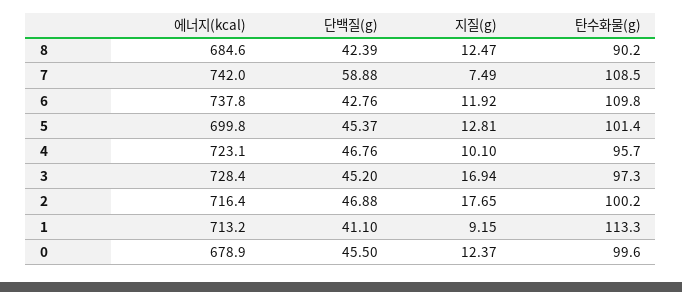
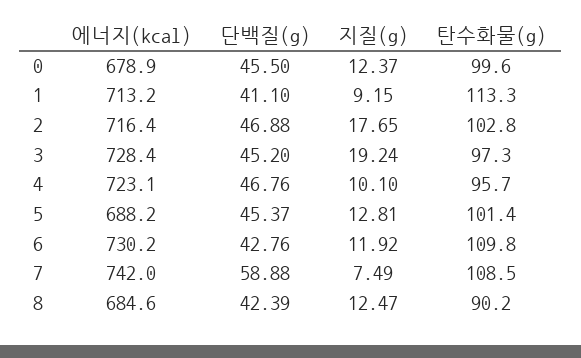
에너지(kcal), 6: 737.8 -> 730.2
에너지(kcal), 5: 699.8 -> 688.2
지질(g), 3: 16.94 -> 19.24
탄수화물(g), 2: 100.2 -> 102.8

